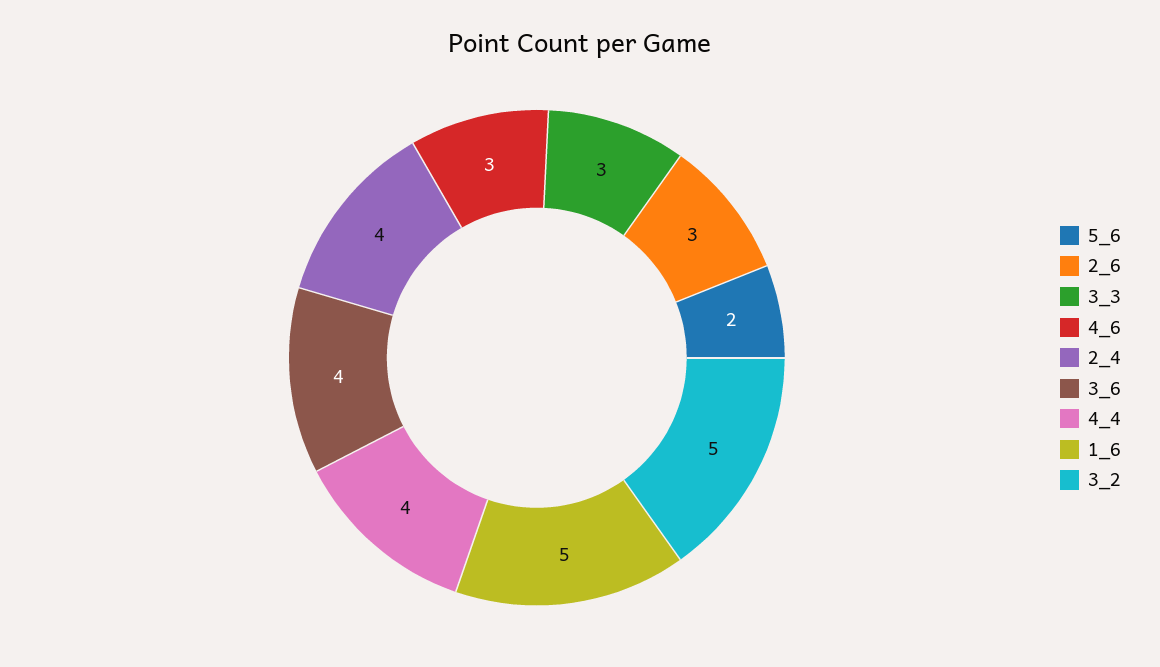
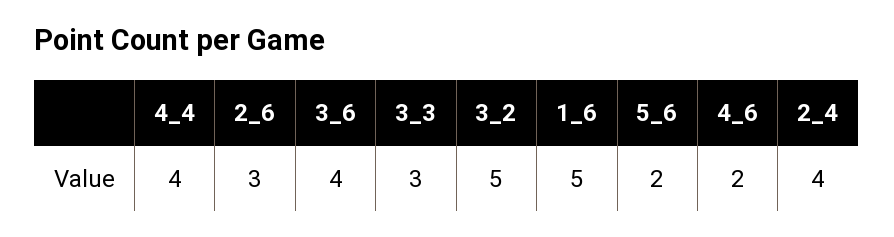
4_6: 3 -> 2

